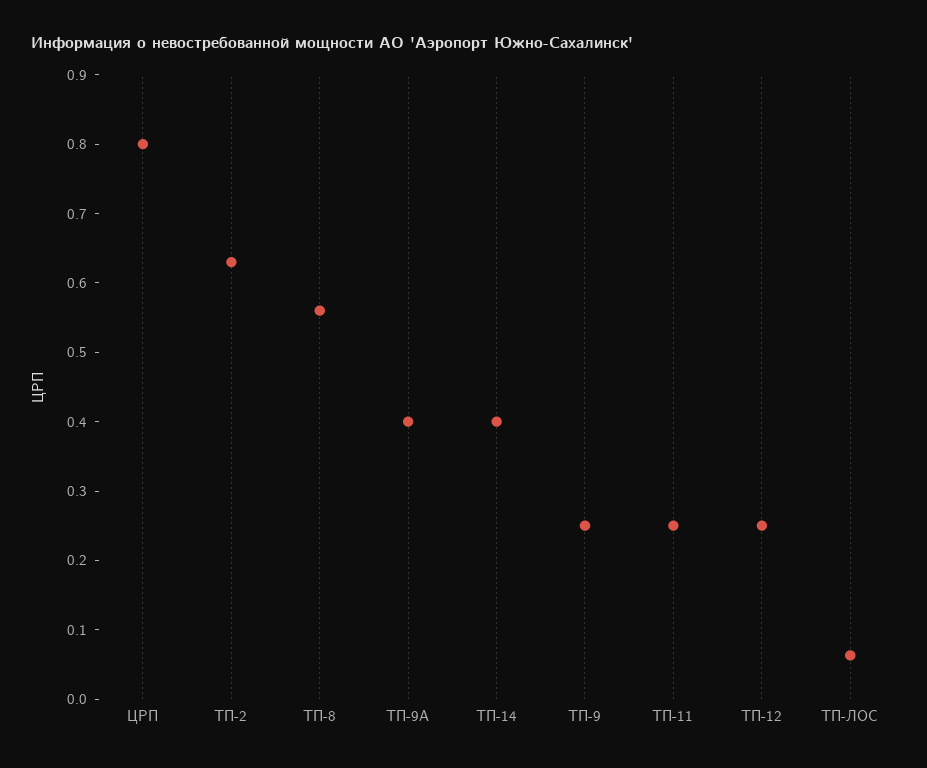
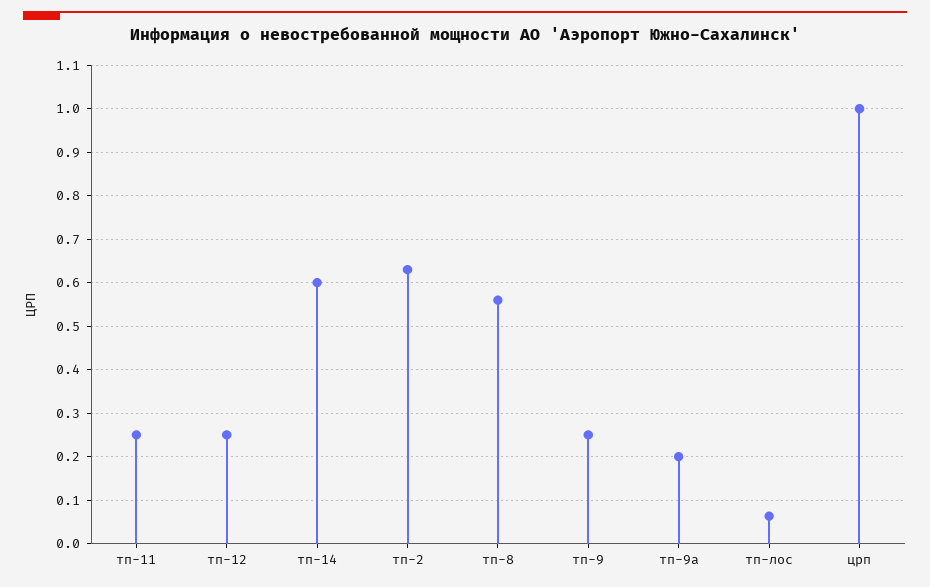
ЦРП: 0.8 -> 1
ТП-9А: 0.4 -> 0.2
ТП-14: 0.4 -> 0.6

